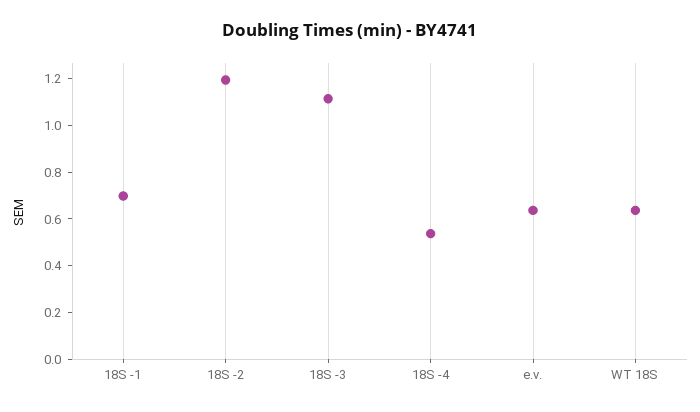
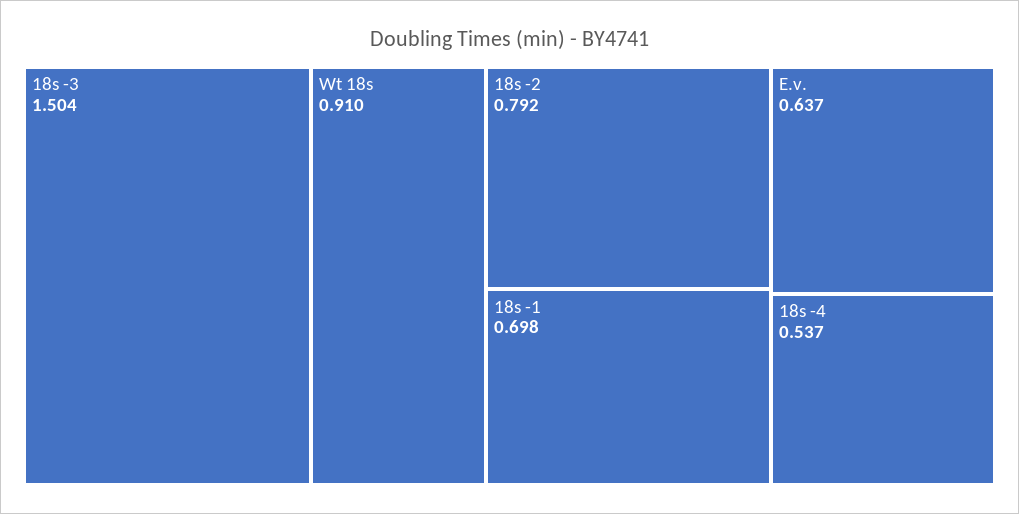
18S -2: 1.2 -> 0.792
18S -3: 1.1 -> 1.504
WT 18S: 0.65 -> 0.91

